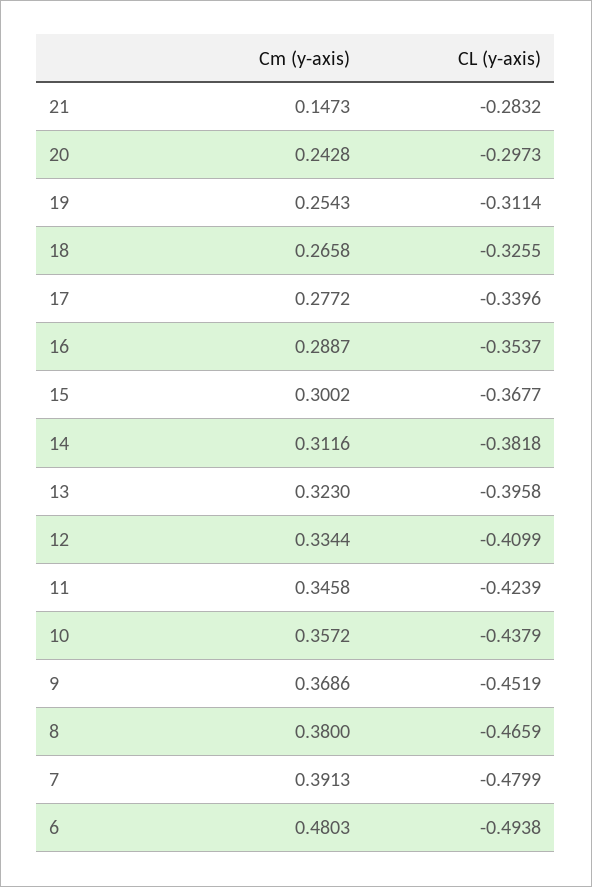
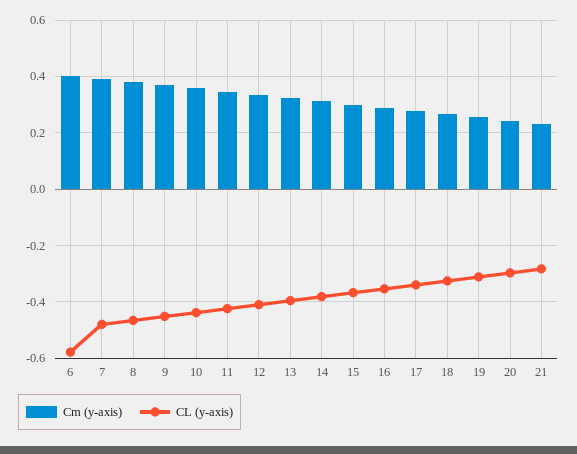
Cm (y-axis), 21: 0.1473 -> 0.225
Cm (y-axis), 6: 0.4803 -> 0.4
CL (y-axis), 6: -0.4938 -> -0.575

